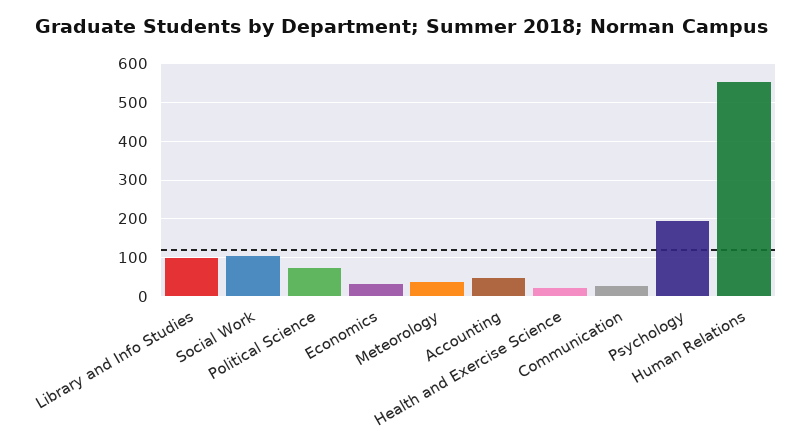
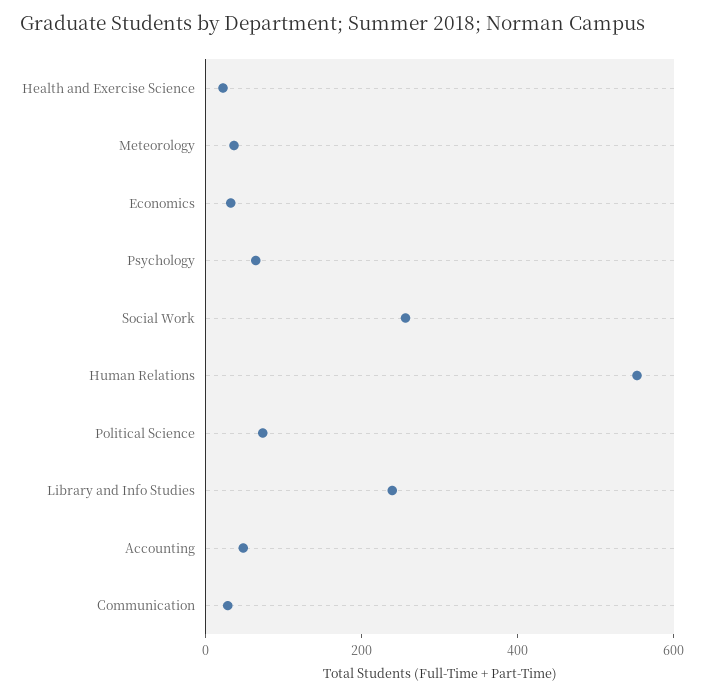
Library and Info Studies: 100 -> 250
Social Work: 100 -> 250
Psychology: 200 -> 50

